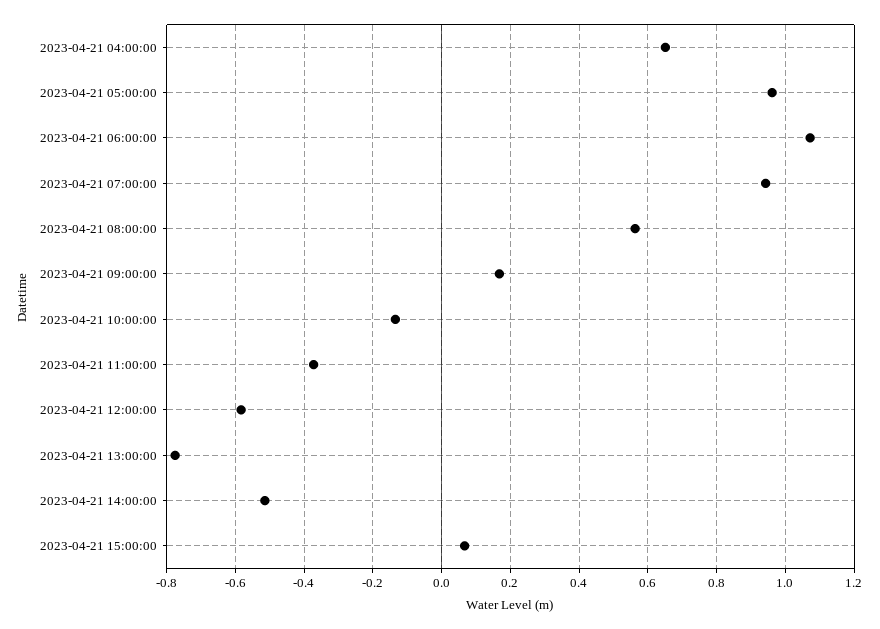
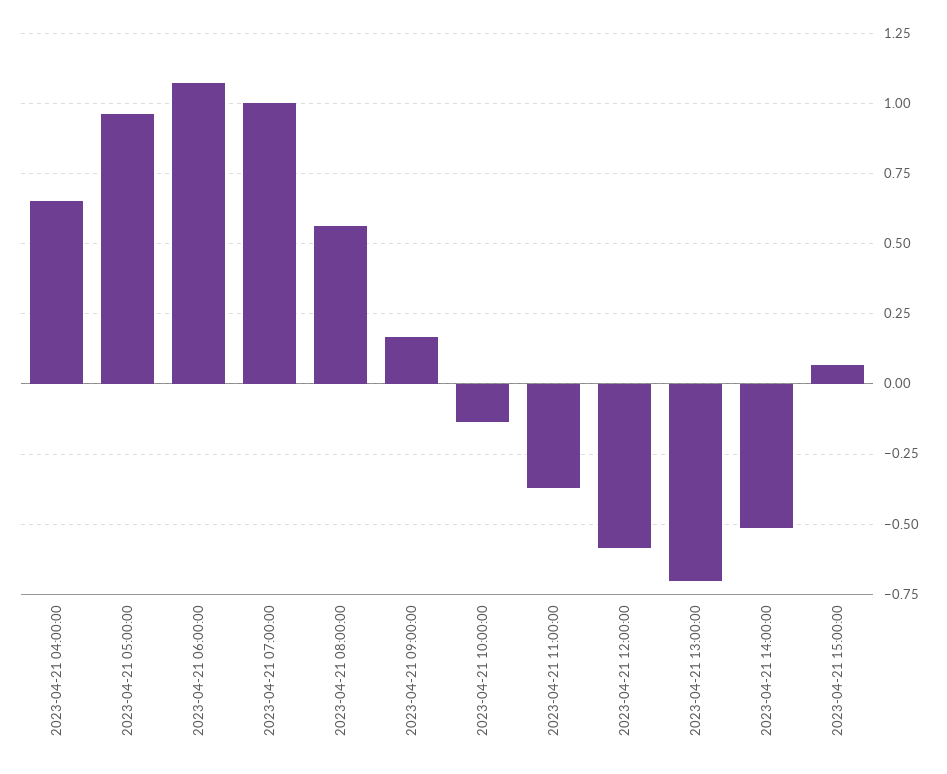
2023-04-21 07:00:00: 0.94 -> 1
2023-04-21 13:00:00: -0.78 -> -0.7

